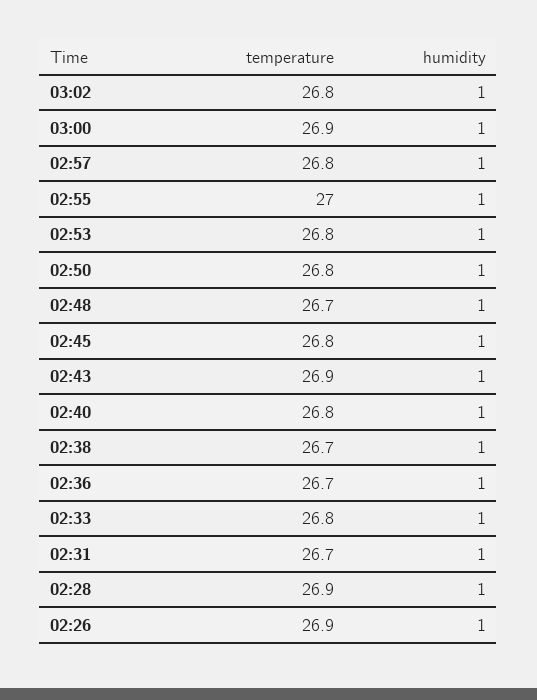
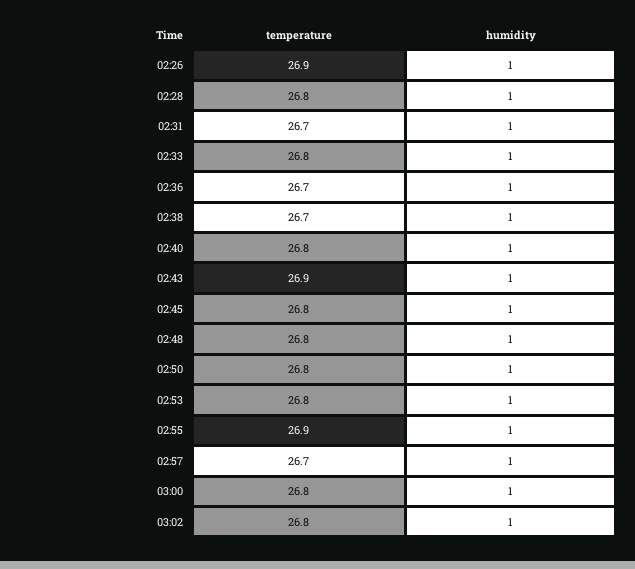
temperature, 03:00: 26.9 -> 26.8
temperature, 02:57: 26.8 -> 26.7
temperature, 02:55: 27 -> 26.9
temperature, 02:48: 26.7 -> 26.8
temperature, 02:28: 26.9 -> 26.8

